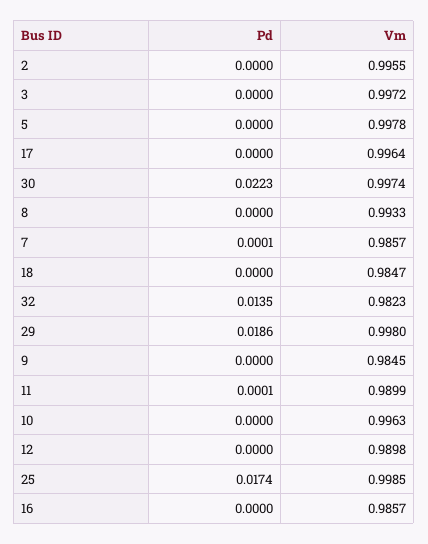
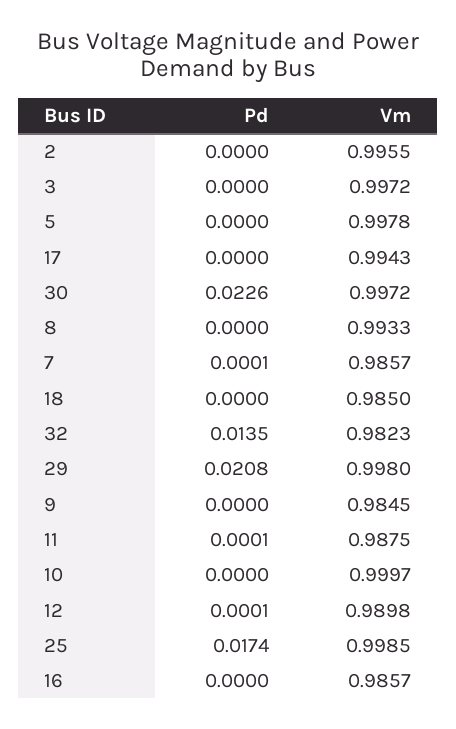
Vm, 17: 0.9964 -> 0.9943
Pd, 30: 0.0223 -> 0.0226
Vm, 30: 0.9974 -> 0.9972
Vm, 18: 0.9847 -> 0.985
Pd, 29: 0.0186 -> 0.0208
Vm, 11: 0.9899 -> 0.9875
Vm, 10: 0.9963 -> 0.9997
Pd, 12: 0 -> 0.0001

